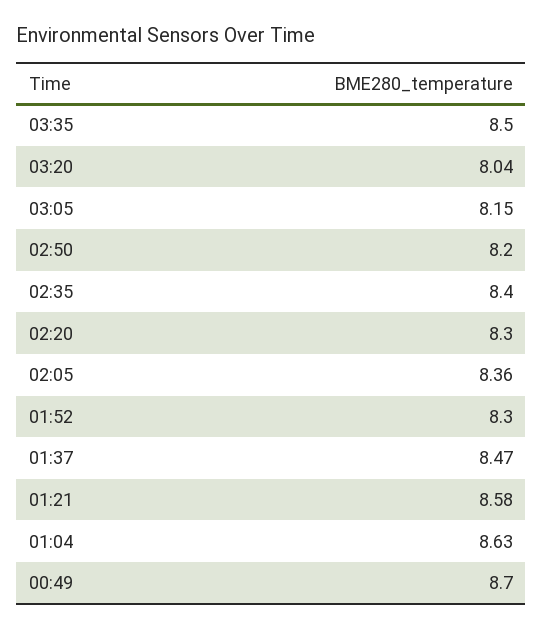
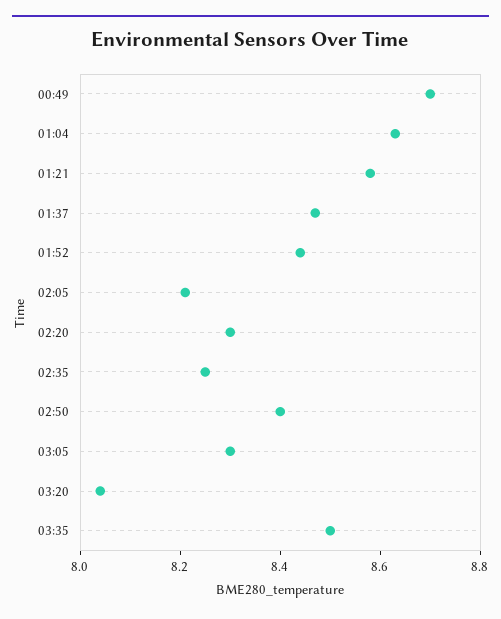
03:05: 8.15 -> 8.3
02:50: 8.2 -> 8.4
02:35: 8.4 -> 8.25
02:05: 8.36 -> 8.2
01:52: 8.3 -> 8.45

